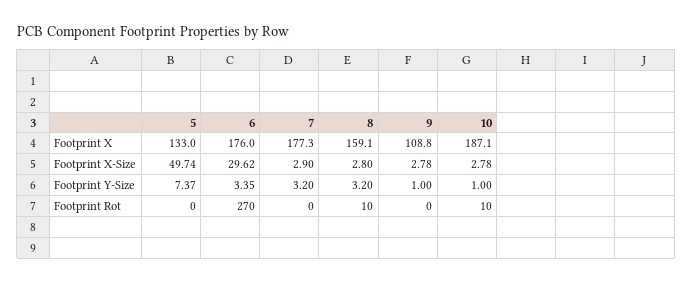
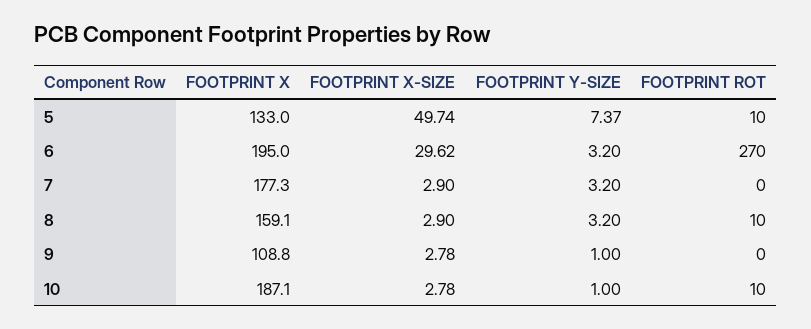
6, Footprint X: 176 -> 195
8, Footprint X-Size: 2.8 -> 2.9
6, Footprint Y-Size: 3.35 -> 3.2
5, Footprint Rot: 0 -> 10

